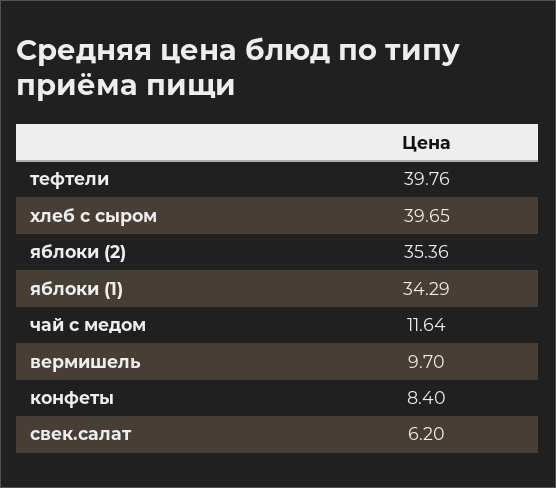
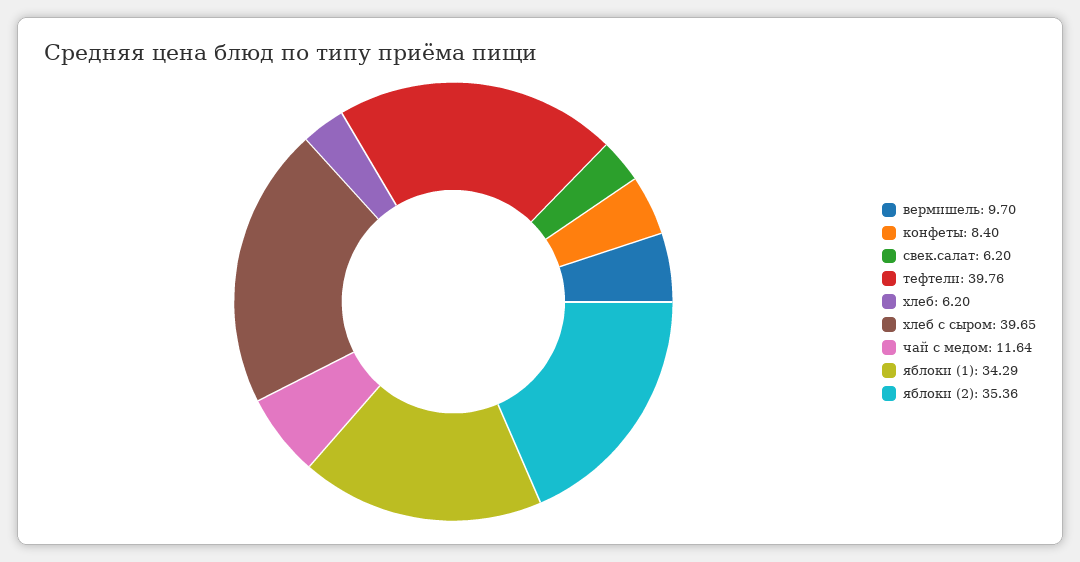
хлеб: none -> 6.2

